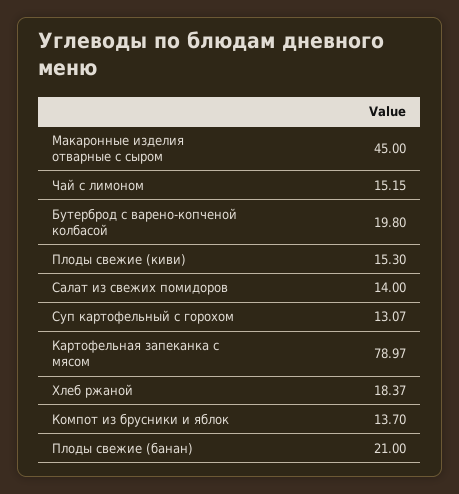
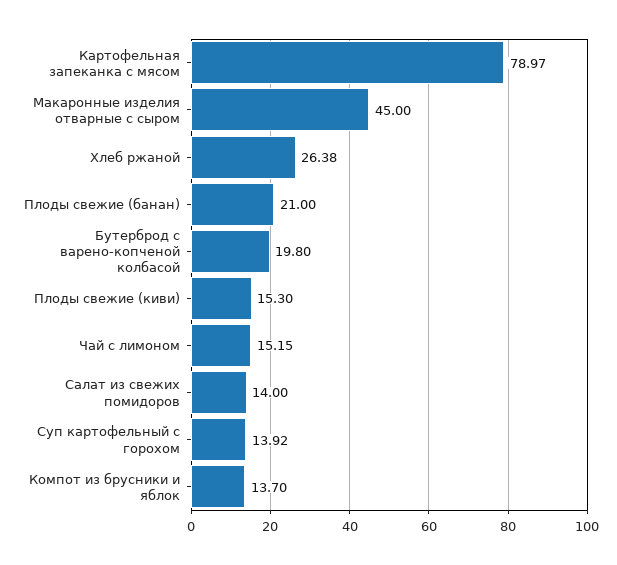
Суп картофельный с горохом: 13.07 -> 13.92
Хлеб ржаной: 18.37 -> 26.38

